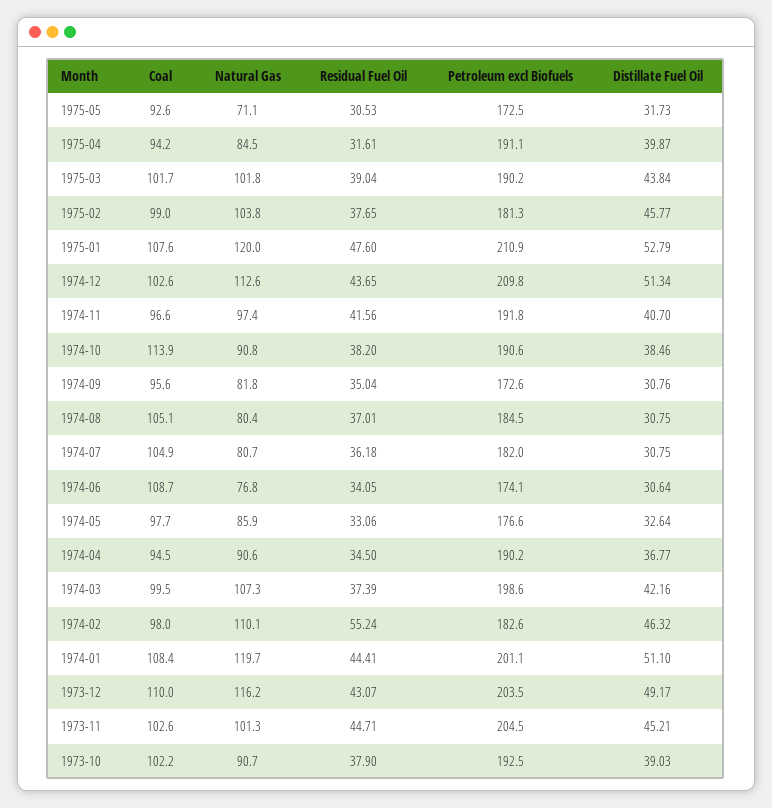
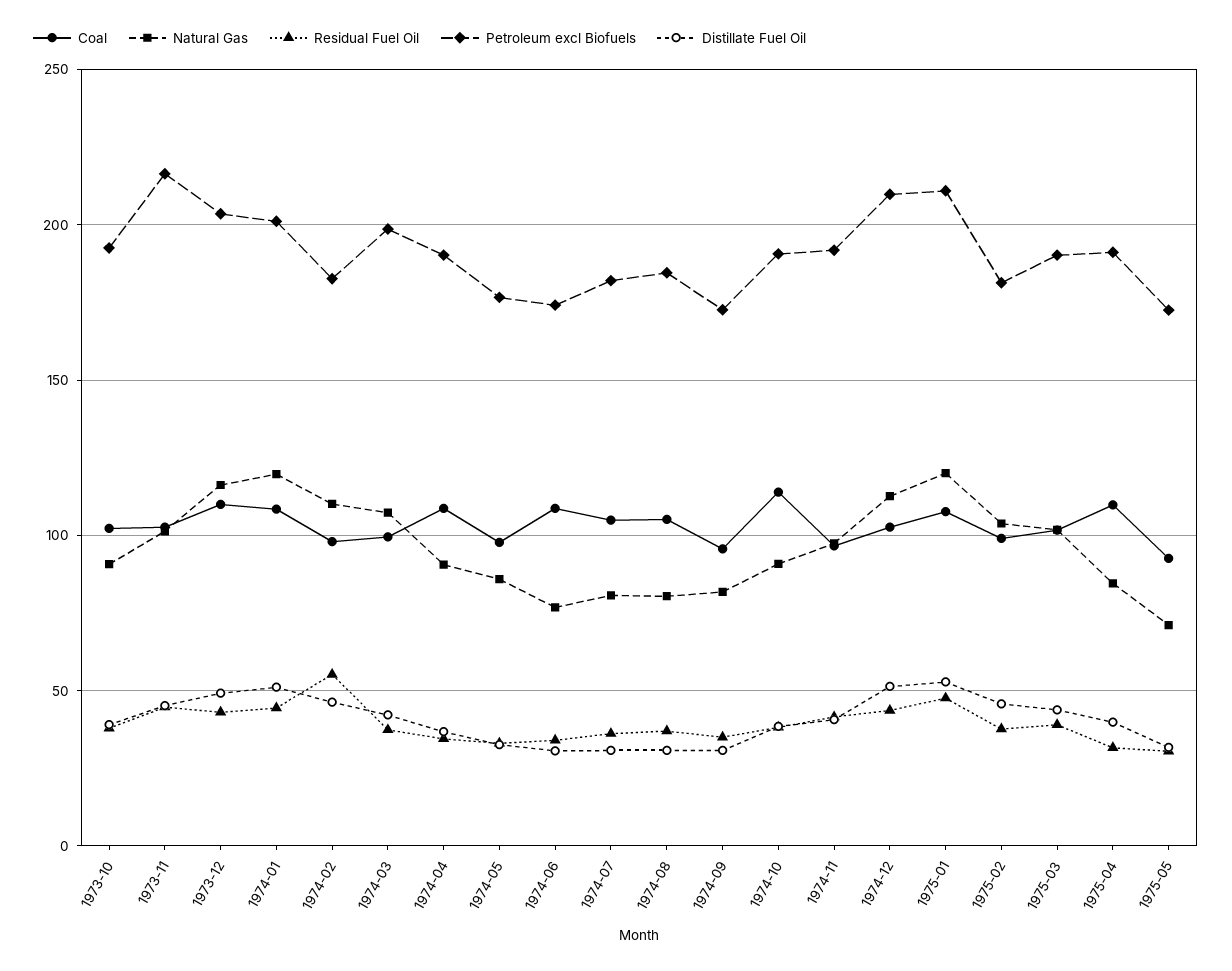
Coal, 1975-04: 94.2 -> 110
Coal, 1974-04: 94.5 -> 110
Petroleum excl Biofuels, 1973-11: 204.5 -> 215

